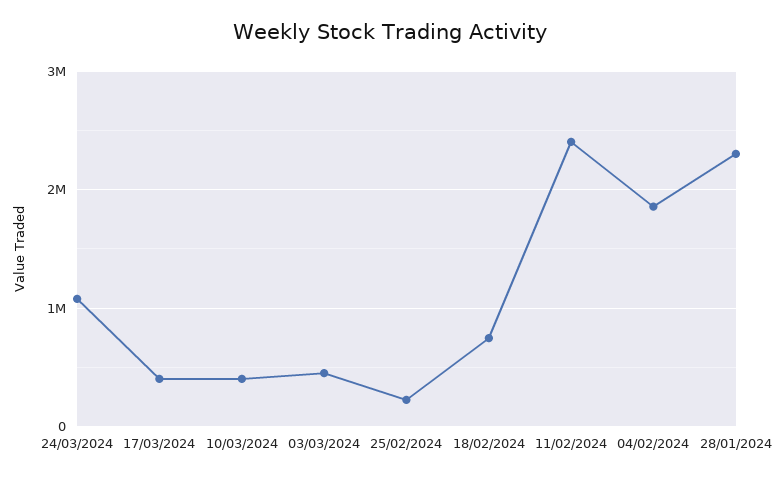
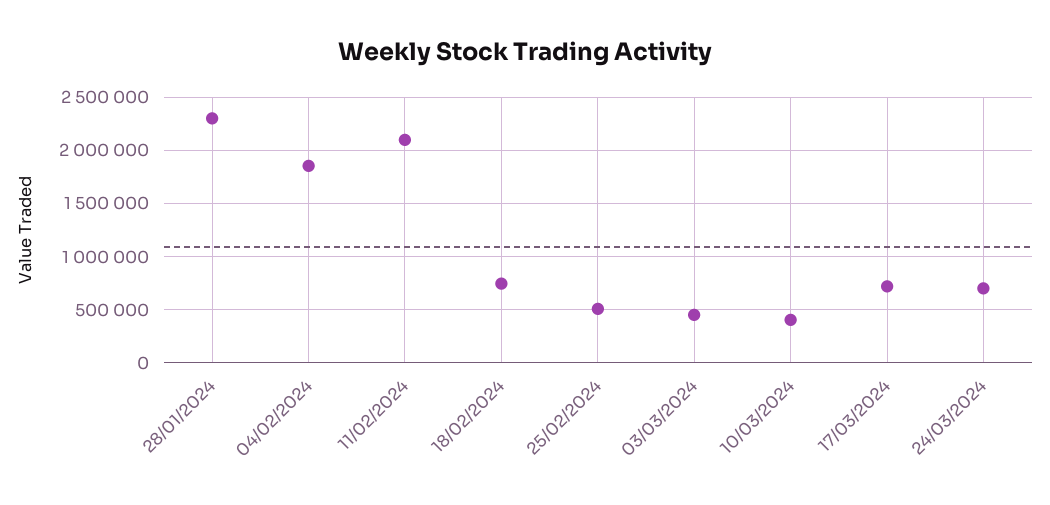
24/03/2024: 1100000 -> 700000
17/03/2024: 400000 -> 700000
25/02/2024: 200000 -> 500000
11/02/2024: 2400000 -> 2100000

